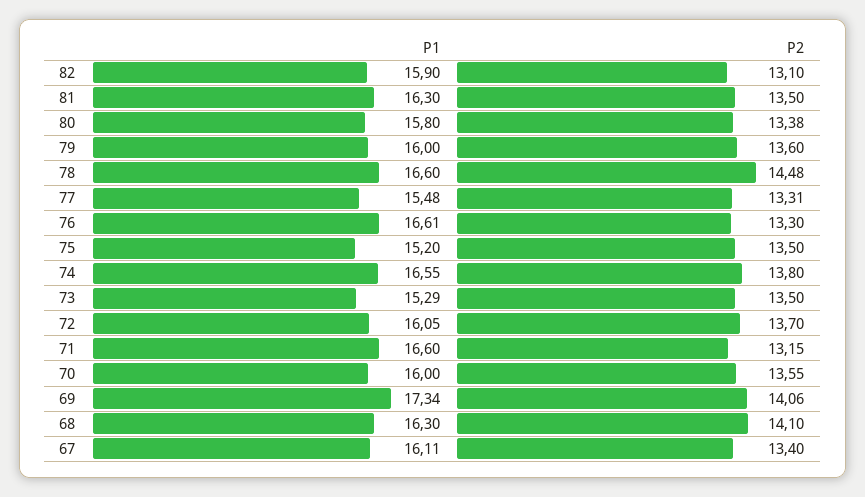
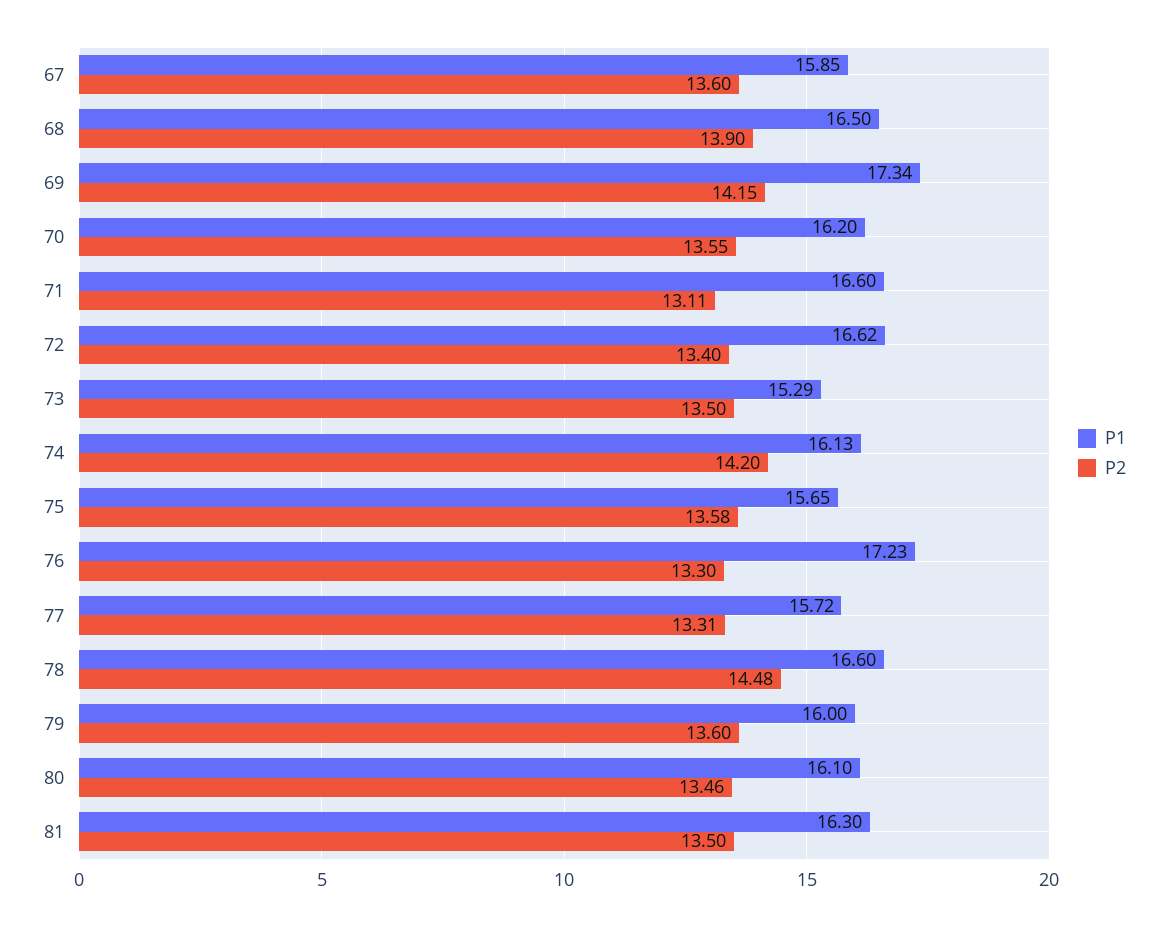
P1, 82: 15.9 -> none
P2, 82: 13.1 -> none
P1, 80: 15.8 -> 16.1
P2, 80: 13.38 -> 13.46
P1, 77: 15.48 -> 15.72
P1, 76: 16.61 -> 17.23
P1, 75: 15.2 -> 15.65
P2, 75: 13.5 -> 13.58
P1, 74: 16.55 -> 16.13
P2, 74: 13.8 -> 14.2
P1, 72: 16.05 -> 16.62
P2, 72: 13.7 -> 13.4
P2, 71: 13.15 -> 13.11
P1, 70: 16 -> 16.2
P2, 69: 14.06 -> 14.15
P1, 68: 16.3 -> 16.5
P2, 68: 14.1 -> 13.9
P1, 67: 16.11 -> 15.85
P2, 67: 13.4 -> 13.6

